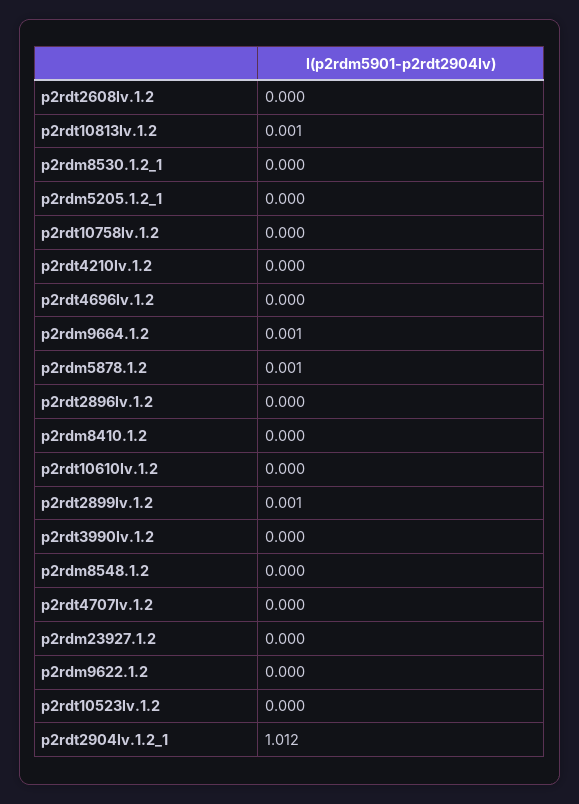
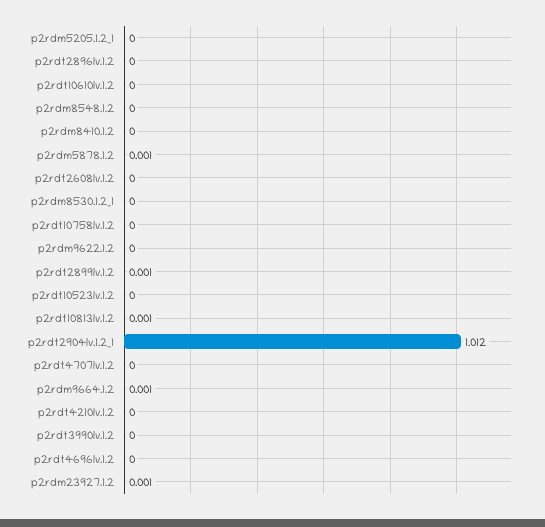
p2rdm23927.1.2: 0 -> 0.001

